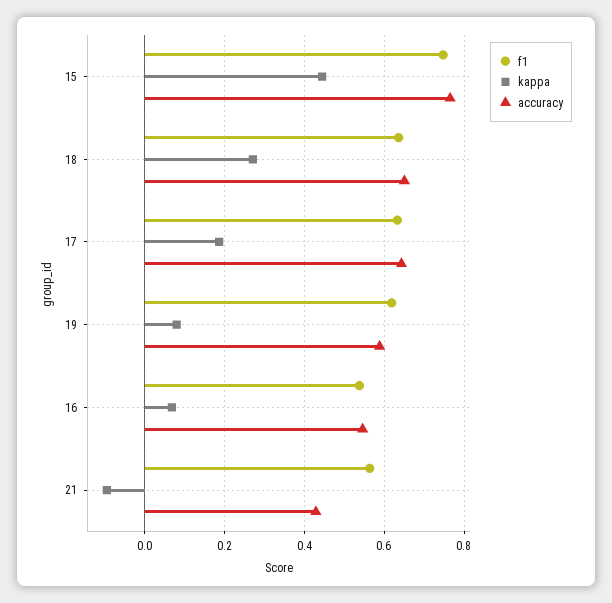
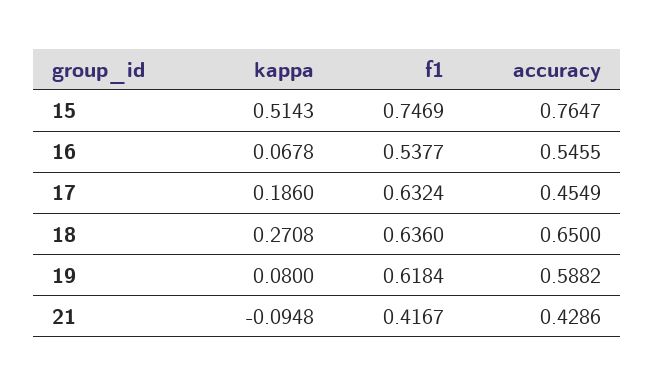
kappa, 15: 0.44 -> 0.5143
accuracy, 17: 0.64 -> 0.4549
f1, 21: 0.56 -> 0.4167

